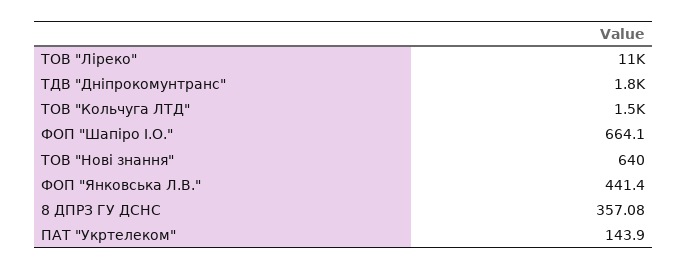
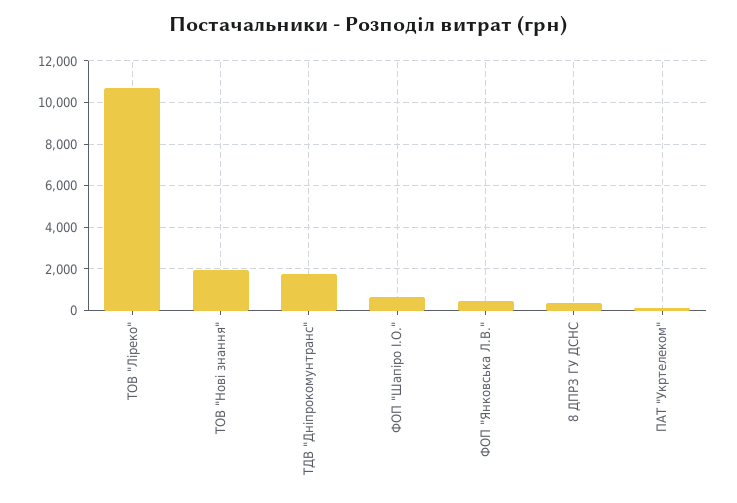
ТОВ "Кольчуга ЛТД": 1500 -> none
ТОВ "Нові знання": 640 -> 2000

